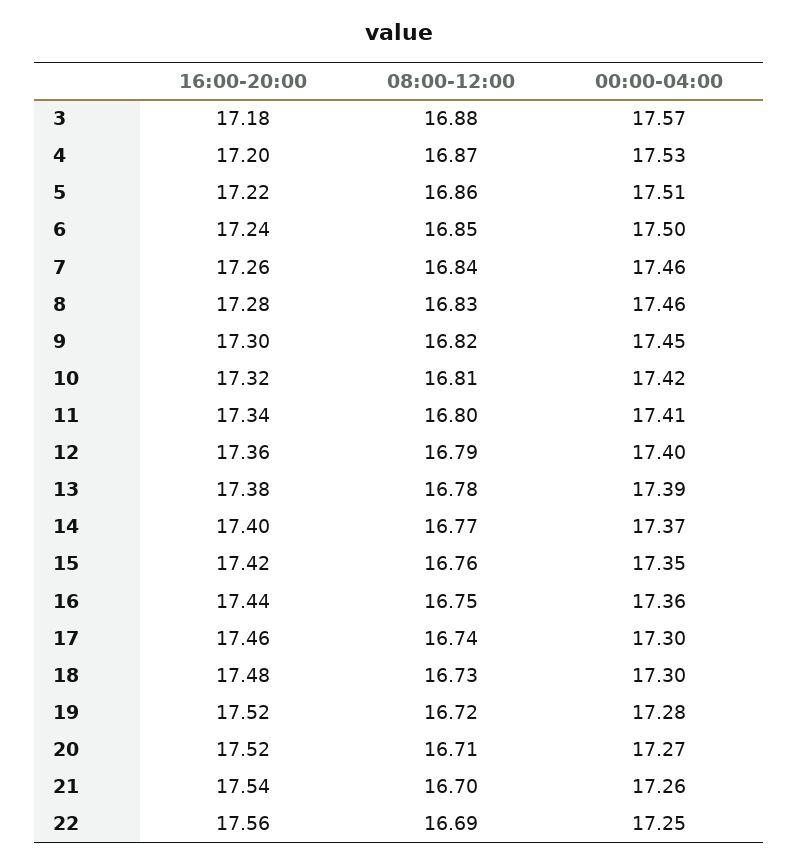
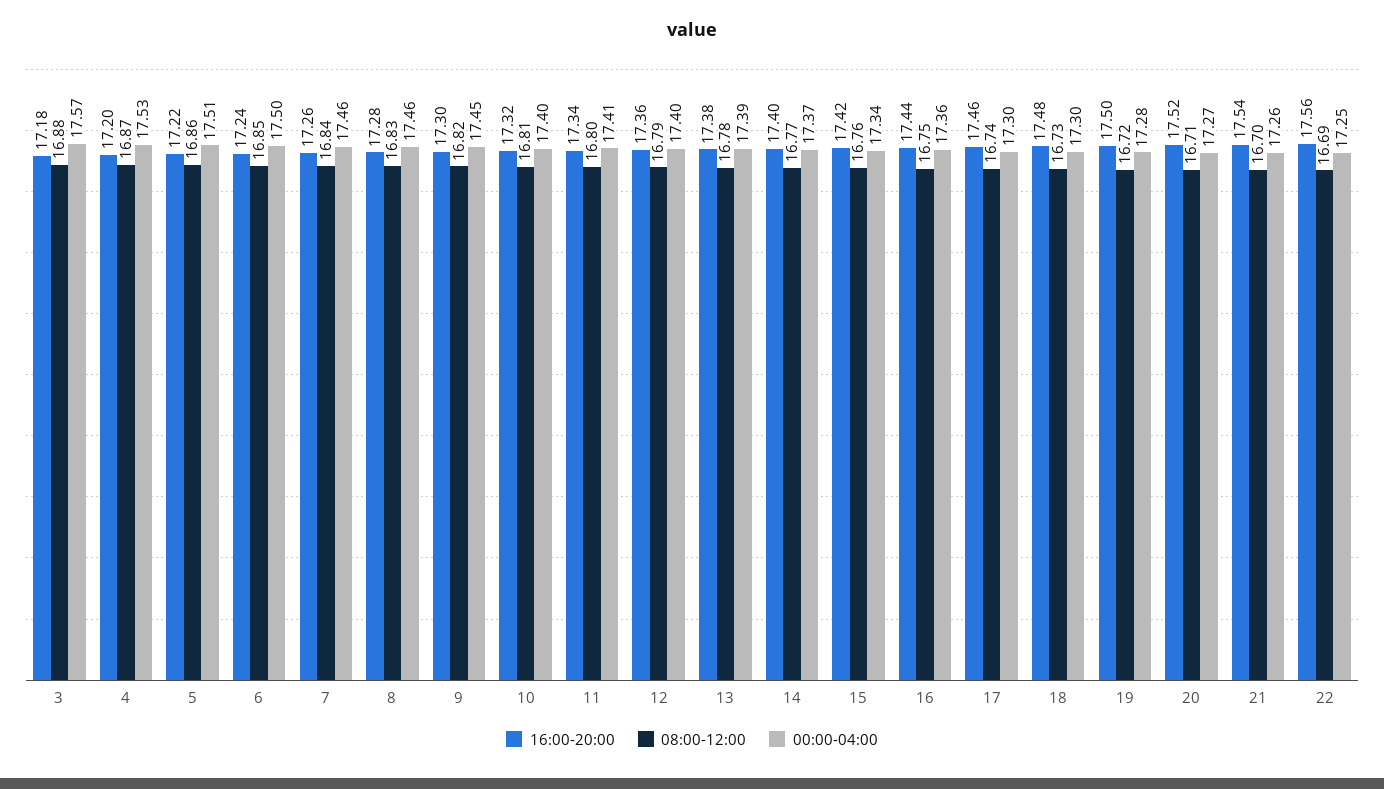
00:00-04:00, 10: 17.42 -> 17.4
00:00-04:00, 15: 17.35 -> 17.34
16:00-20:00, 19: 17.52 -> 17.5

